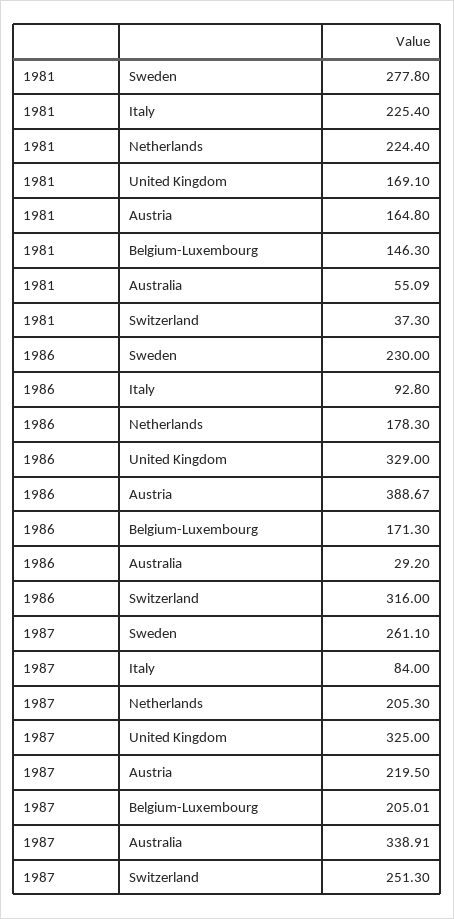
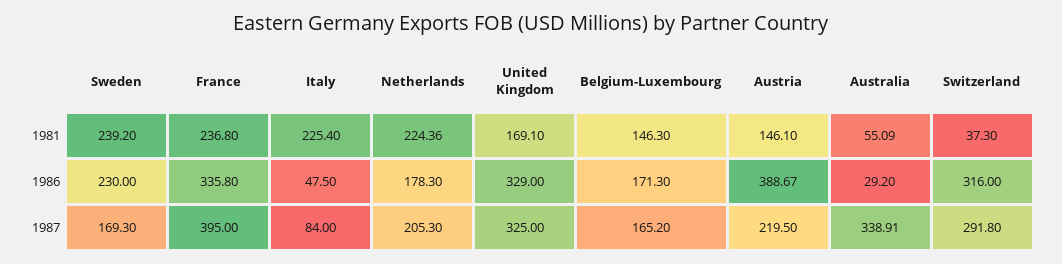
1981, Sweden: 277.8 -> 239.2
1981, Netherlands: 224.4 -> 224.36
1981, Austria: 164.8 -> 146.1
1986, Italy: 92.8 -> 47.5
1987, Sweden: 261.1 -> 169.3
1987, Belgium-Luxembourg: 205.01 -> 165.2
1987, Switzerland: 251.3 -> 291.8
1981, France: none -> 236.8
1986, France: none -> 335.8
1987, France: none -> 395

